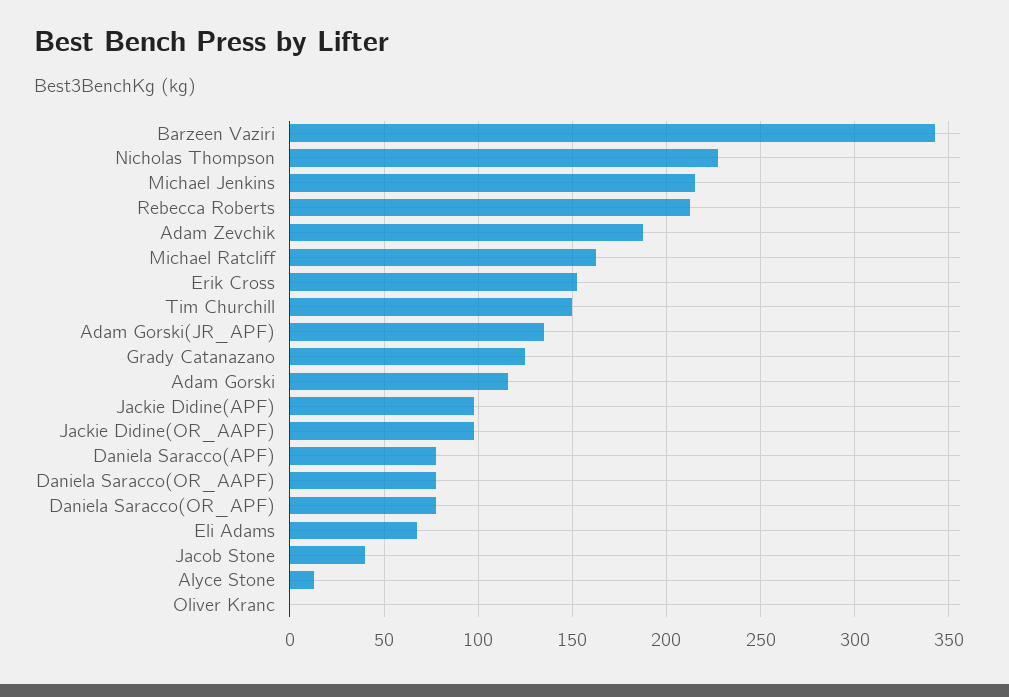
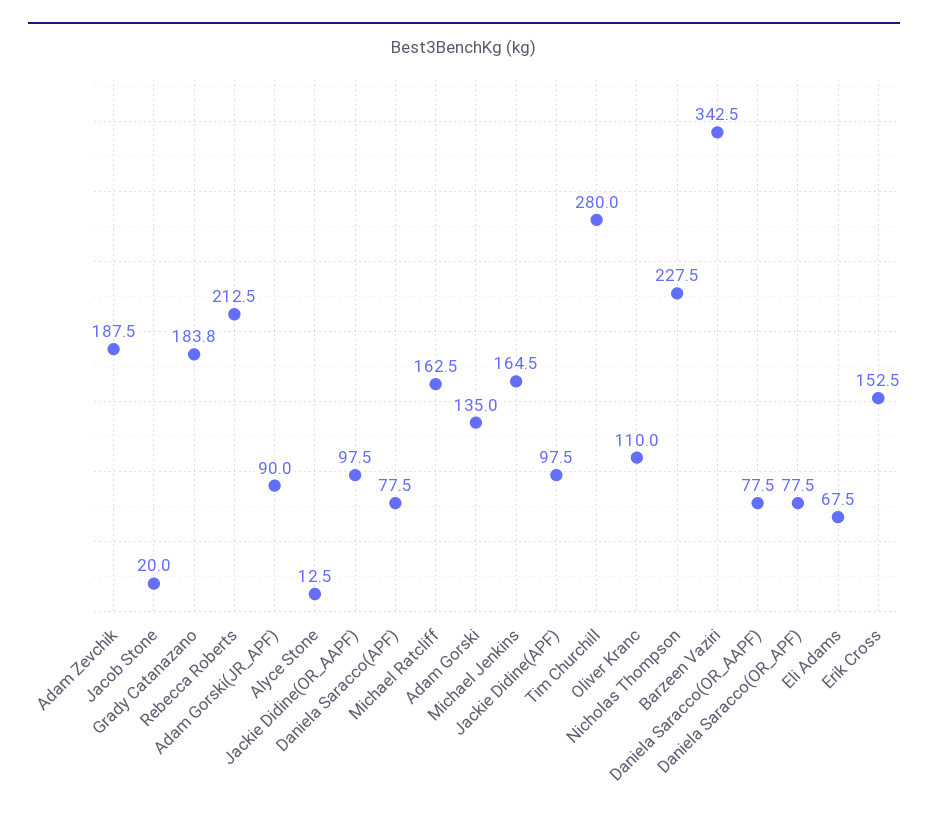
Michael Jenkins: 215 -> 164.5
Tim Churchill: 150 -> 280
Adam Gorski(JR_APF): 135 -> 90
Grady Catanazano: 125 -> 183.8
Adam Gorski: 115 -> 135
Jacob Stone: 40 -> 20
Oliver Kranc: 0 -> 110

